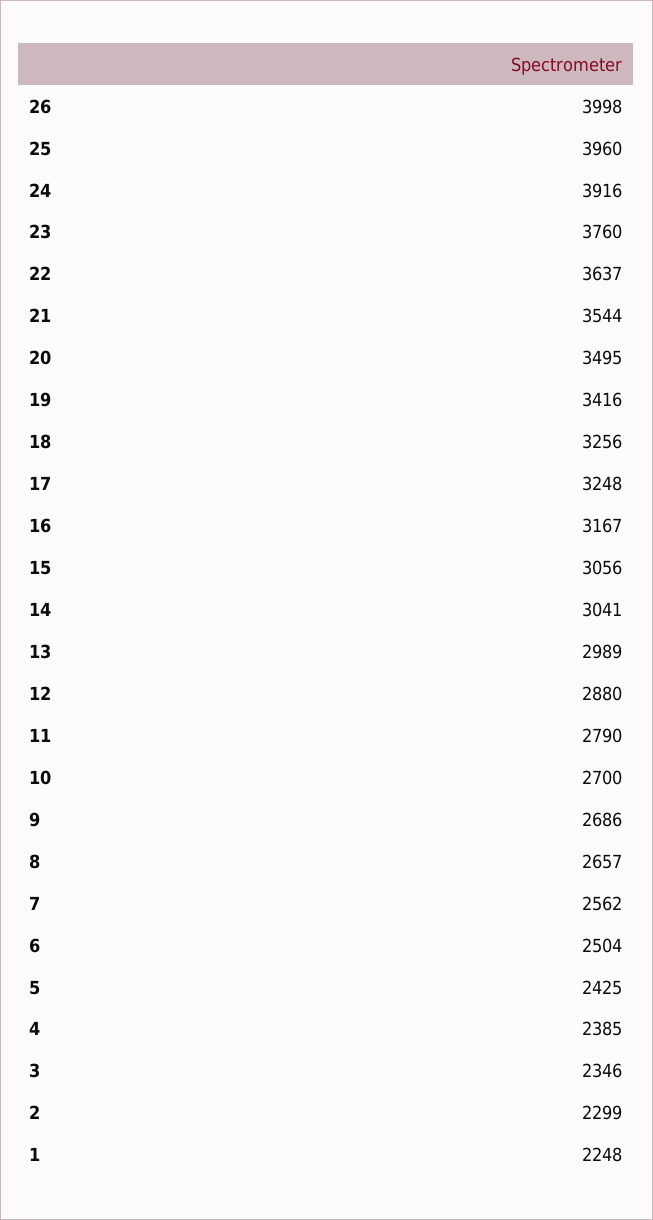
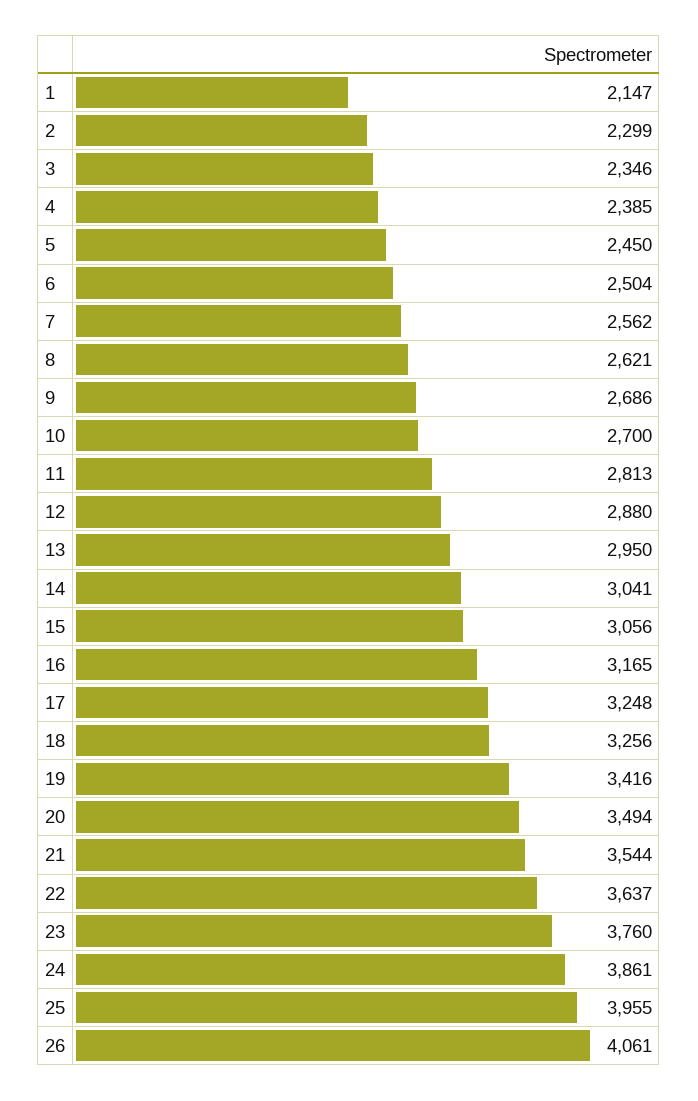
26: 3998 -> 4061
25: 3960 -> 3955
24: 3916 -> 3861
20: 3495 -> 3494
16: 3167 -> 3165
13: 2989 -> 2950
11: 2790 -> 2813
8: 2657 -> 2621
5: 2425 -> 2450
1: 2248 -> 2147

